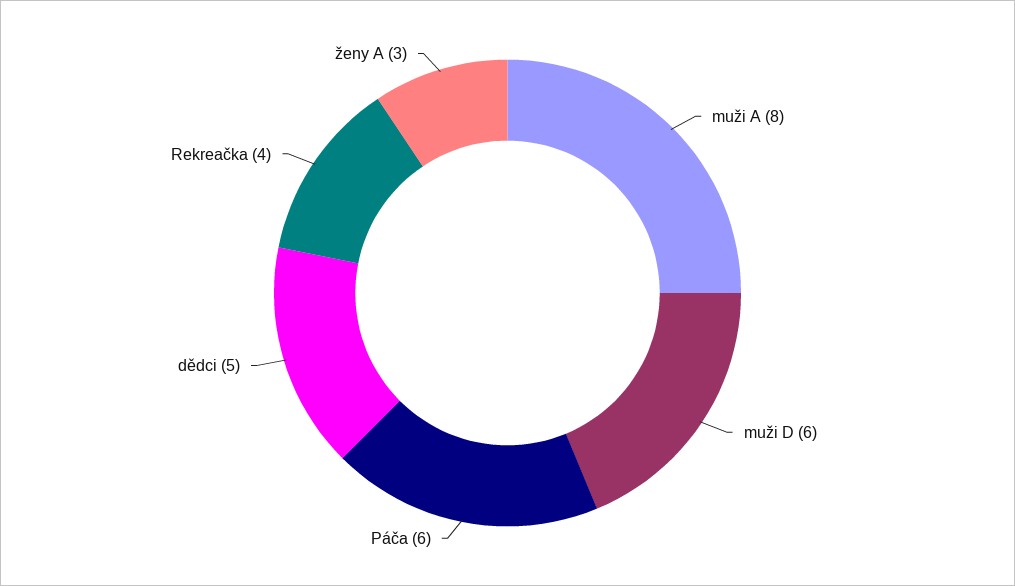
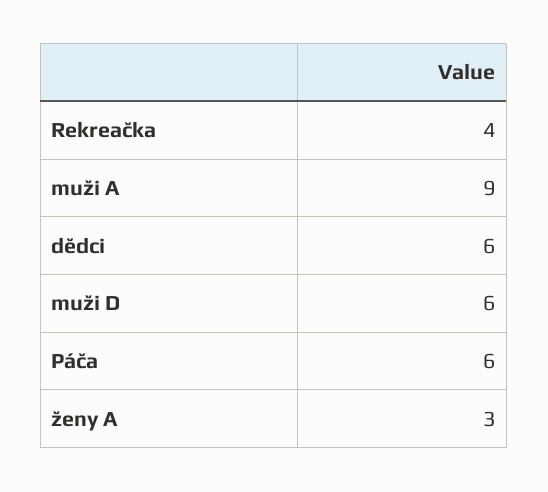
muži A: 8 -> 9
dědci: 5 -> 6

